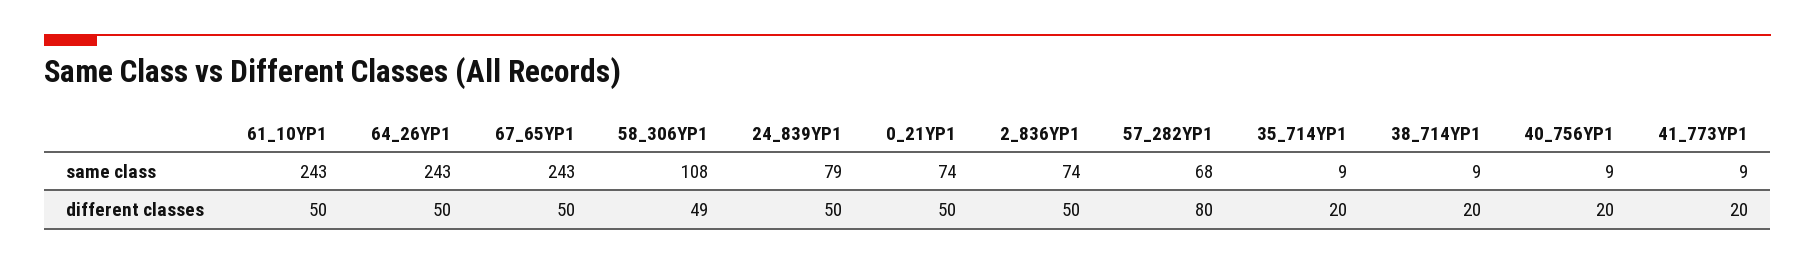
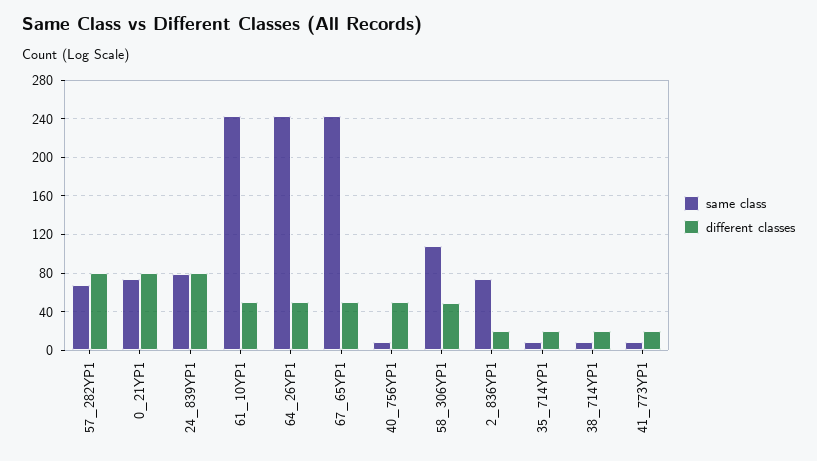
different classes, 24_839YP1: 50 -> 80
different classes, 0_21YP1: 50 -> 80
different classes, 2_836YP1: 50 -> 20
different classes, 40_756YP1: 20 -> 50

